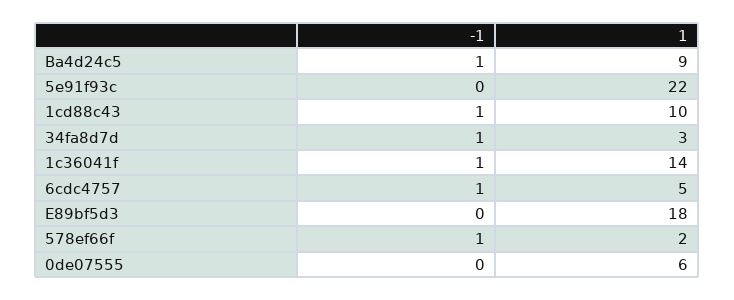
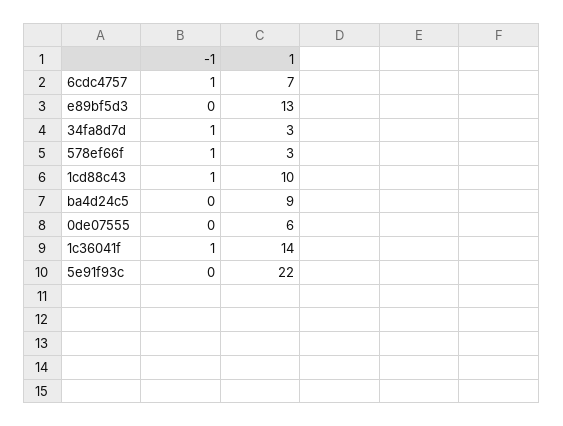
-1, Ba4d24c5: 1 -> 0
1, 6cdc4757: 5 -> 7
1, E89bf5d3: 18 -> 13
1, 578ef66f: 2 -> 3

